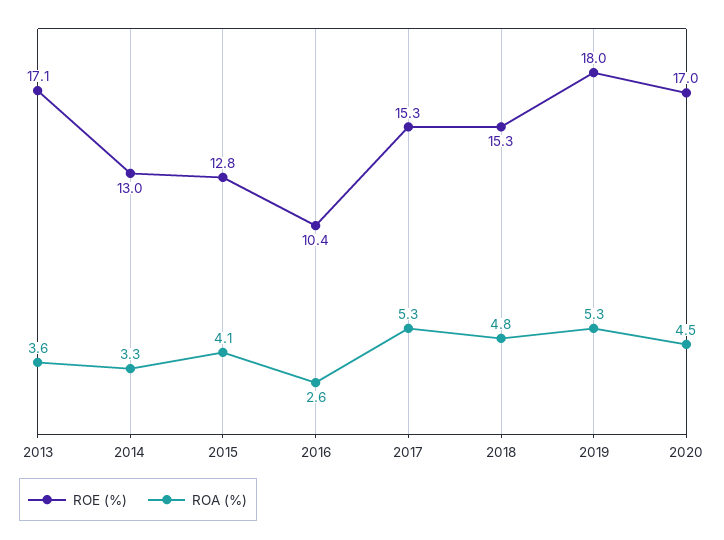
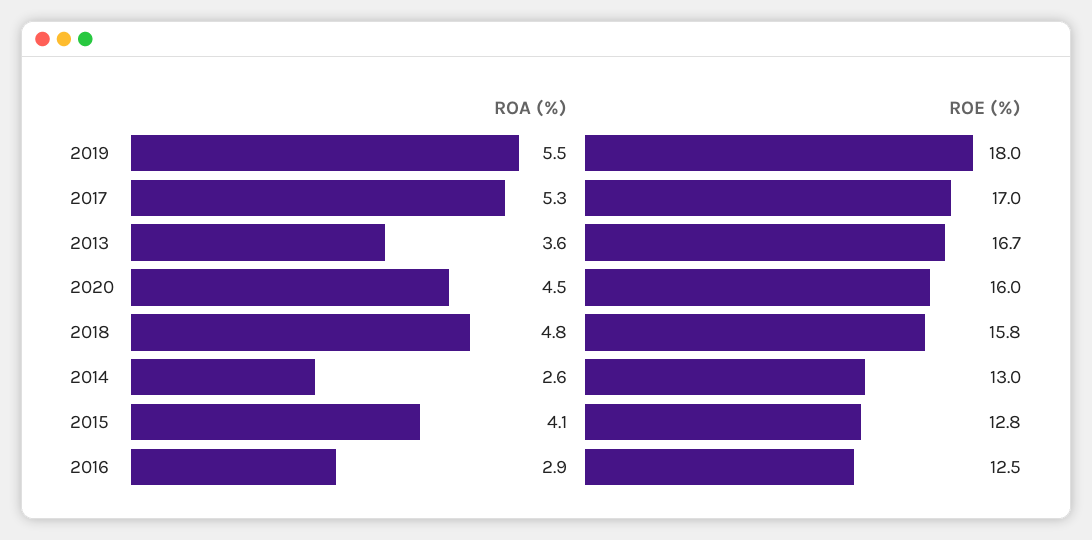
ROE (%), 2013: 17.1 -> 16.7
ROA (%), 2014: 3.3 -> 2.6
ROE (%), 2016: 10.4 -> 12.5
ROA (%), 2016: 2.6 -> 2.9
ROE (%), 2017: 15.3 -> 17
ROE (%), 2018: 15.3 -> 15.8
ROA (%), 2019: 5.3 -> 5.5
ROE (%), 2020: 17 -> 16

